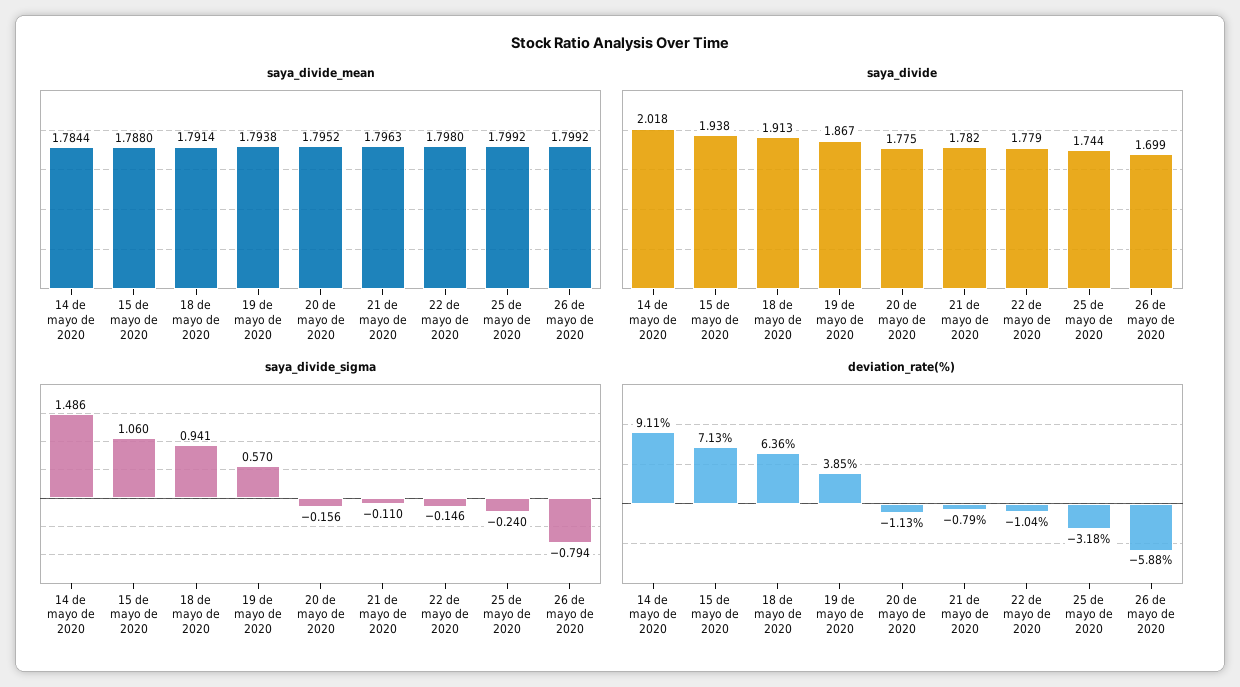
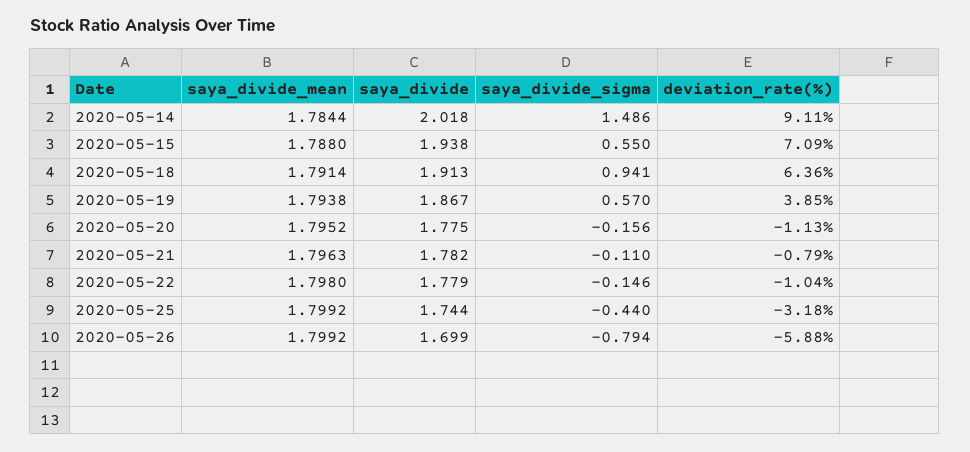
saya_divide_sigma, 15 de mayo de 2020: 1.06 -> 0.55
saya_divide_sigma, 25 de mayo de 2020: -0.24 -> -0.44
deviation_rate(%), 15 de mayo de 2020: 7.13 -> 7.09

